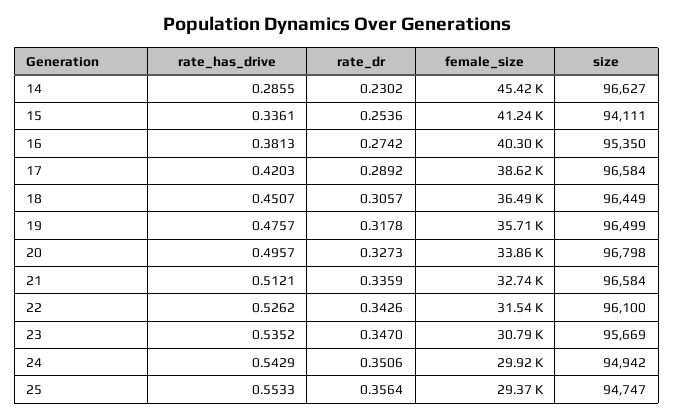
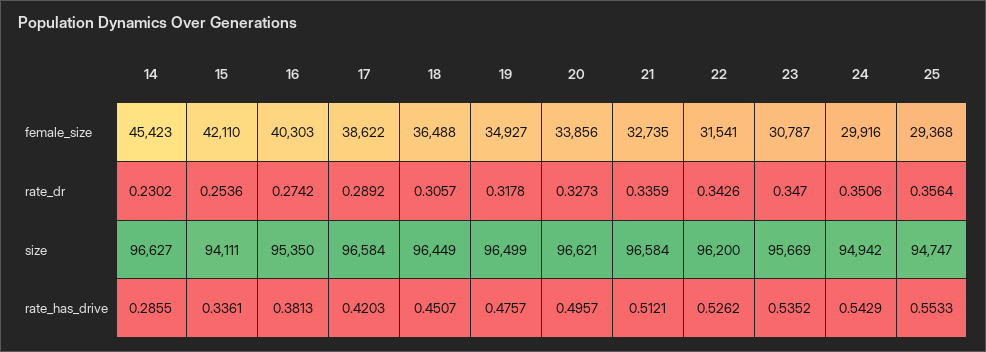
female_size, 15: 41240 -> 42110
female_size, 19: 35710 -> 34927
size, 20: 96798 -> 96621
size, 22: 96100 -> 96200

